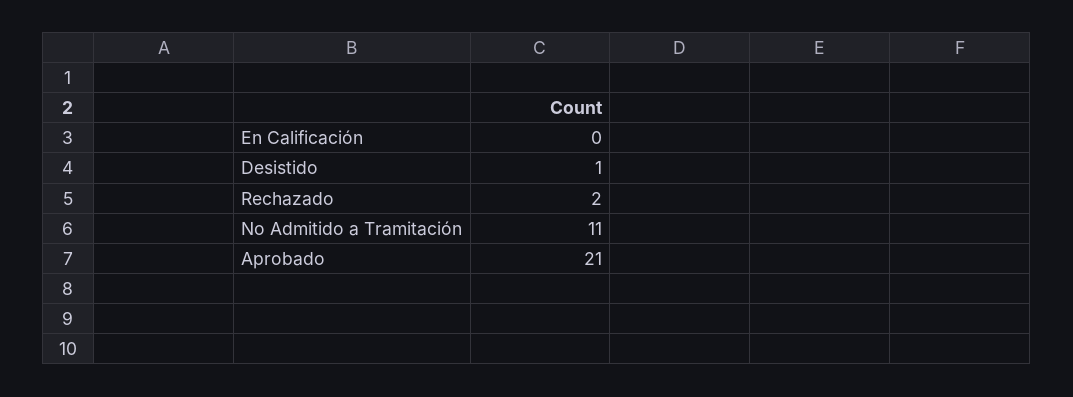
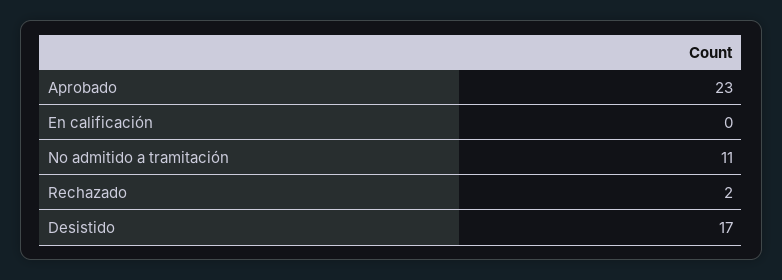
Desistido: 1 -> 17
Aprobado: 21 -> 23

